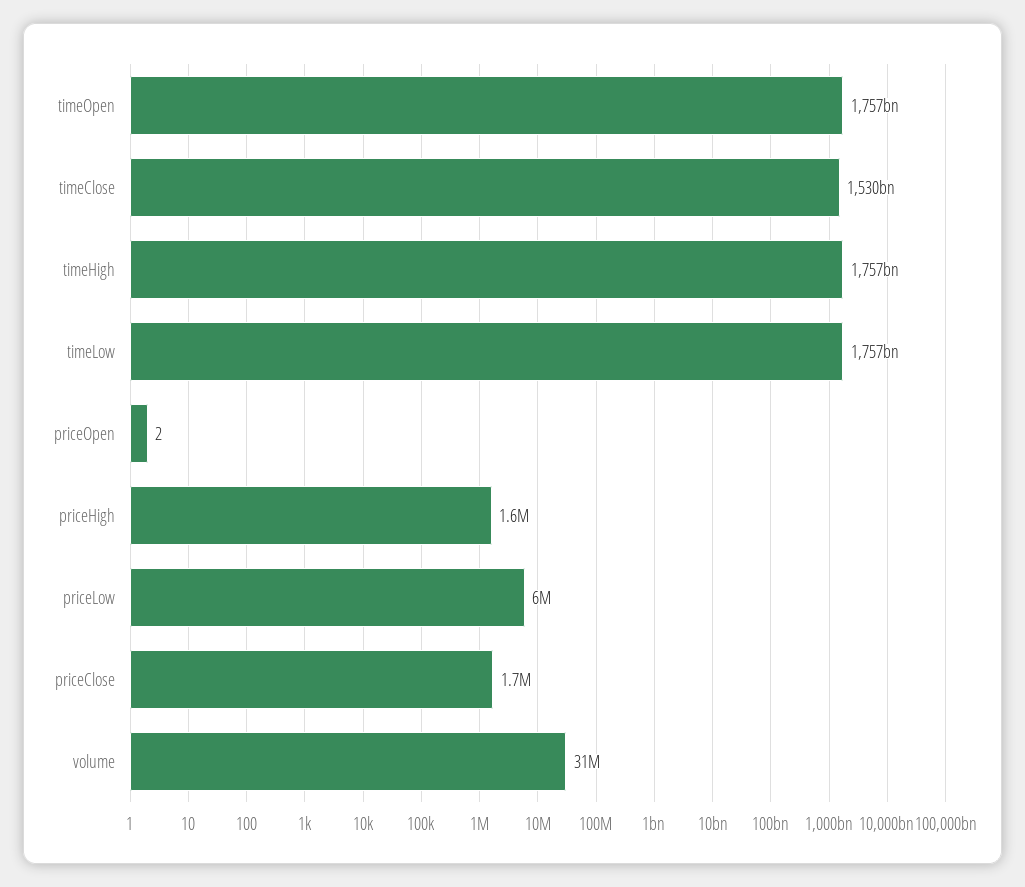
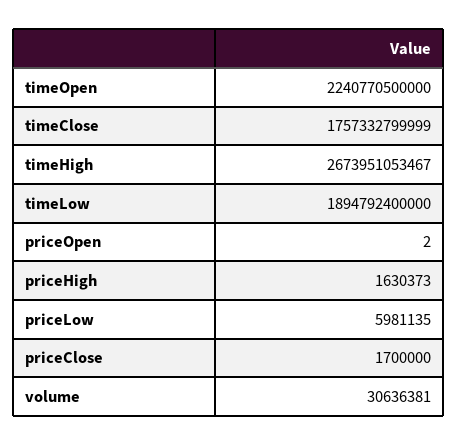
timeOpen: 1757000000000 -> 2240770500000
timeClose: 1530000000000 -> 1757332799999
timeHigh: 1757000000000 -> 2673951053467
timeLow: 1757000000000 -> 1894792400000

